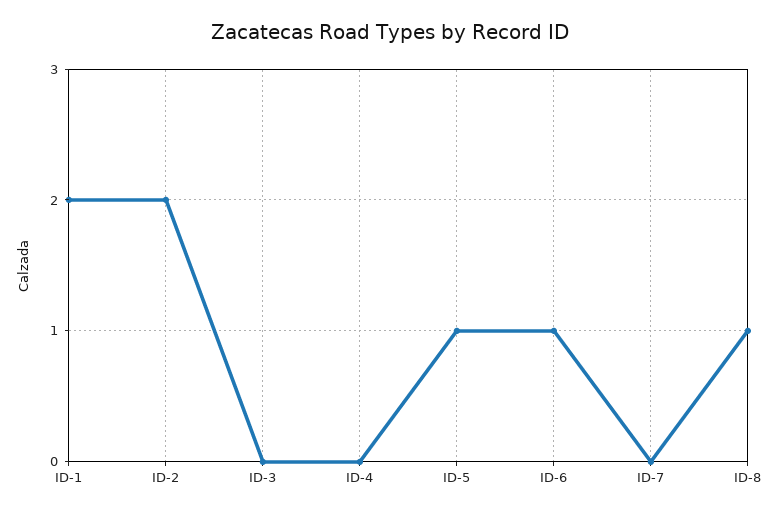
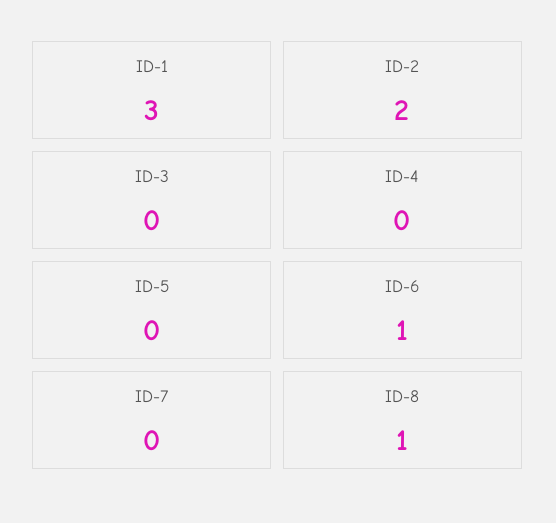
ID-1: 2 -> 3
ID-5: 1 -> 0

